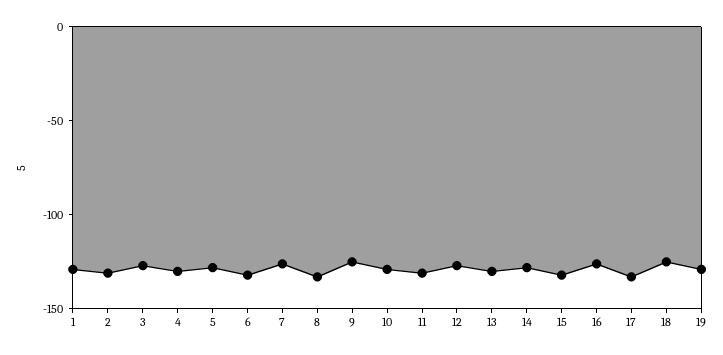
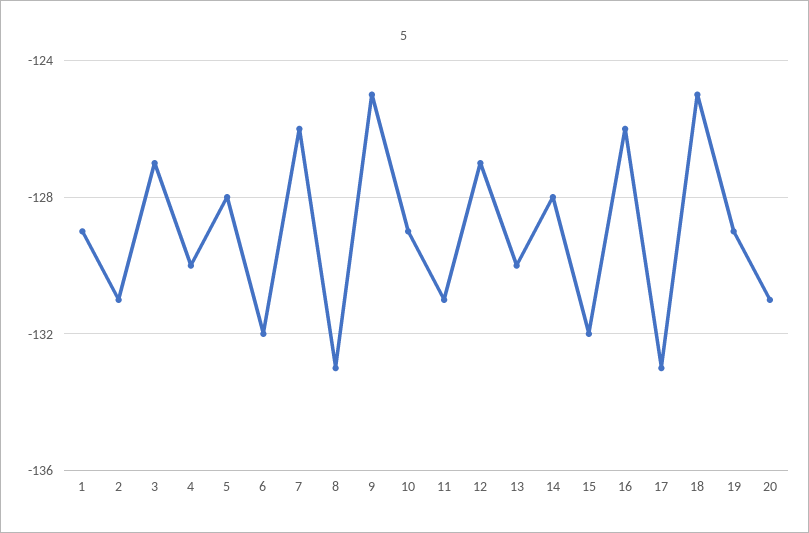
20: none -> -131

